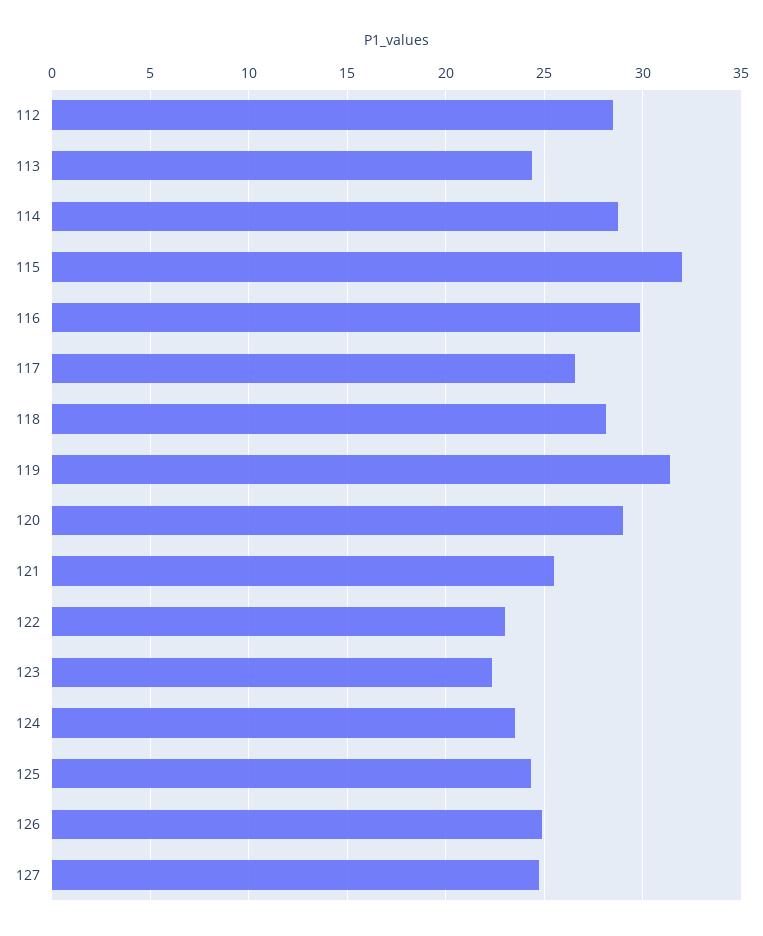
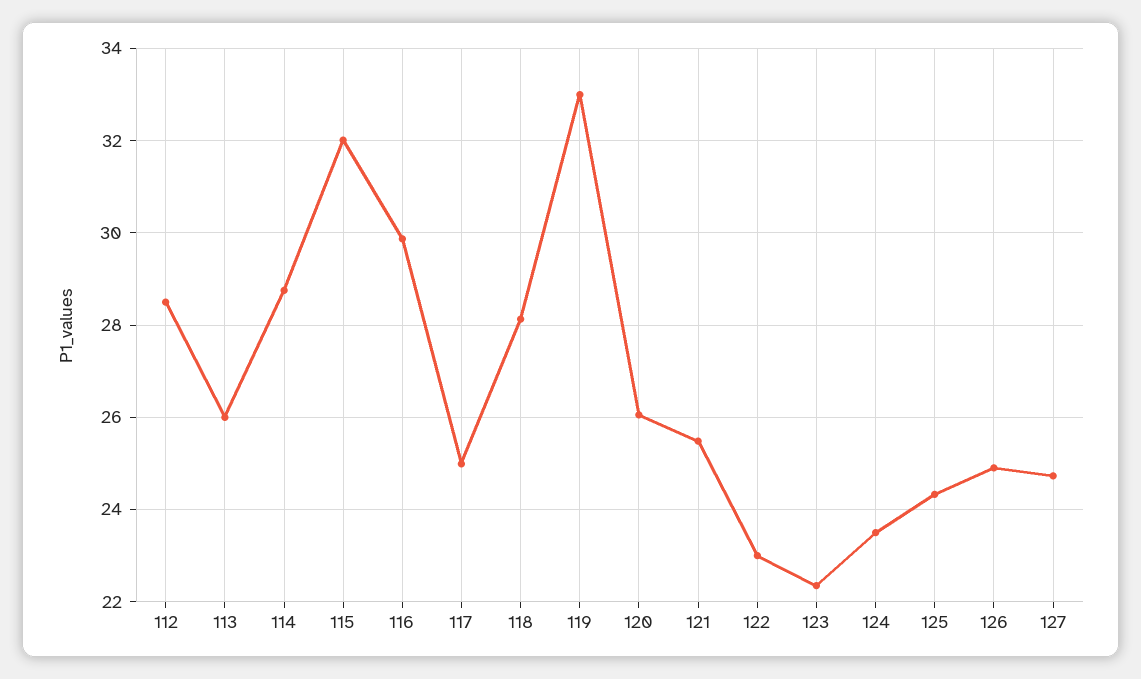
113: 24.5 -> 26
117: 26.5 -> 25
119: 31.5 -> 33
120: 29 -> 26

